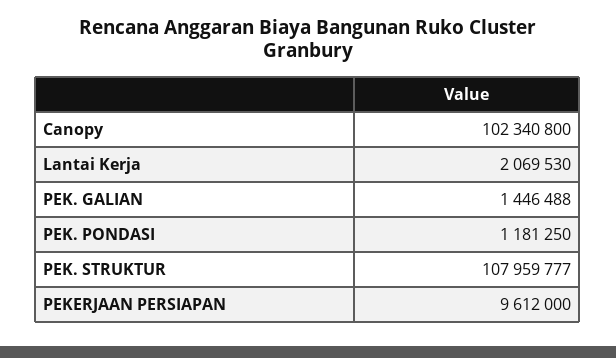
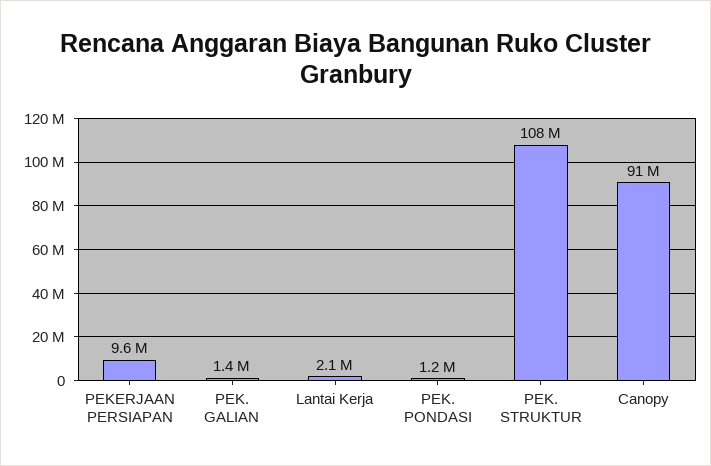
Canopy: 102340800 -> 91000000

